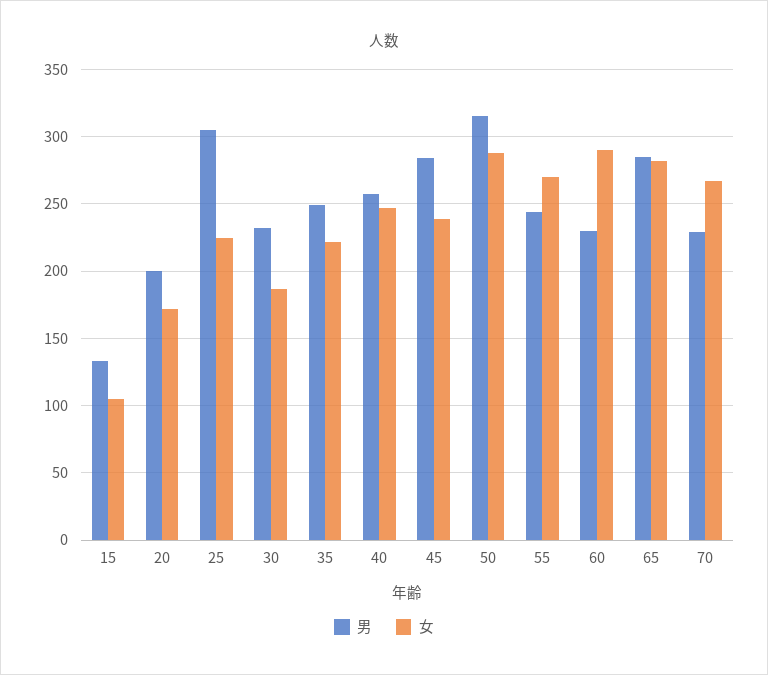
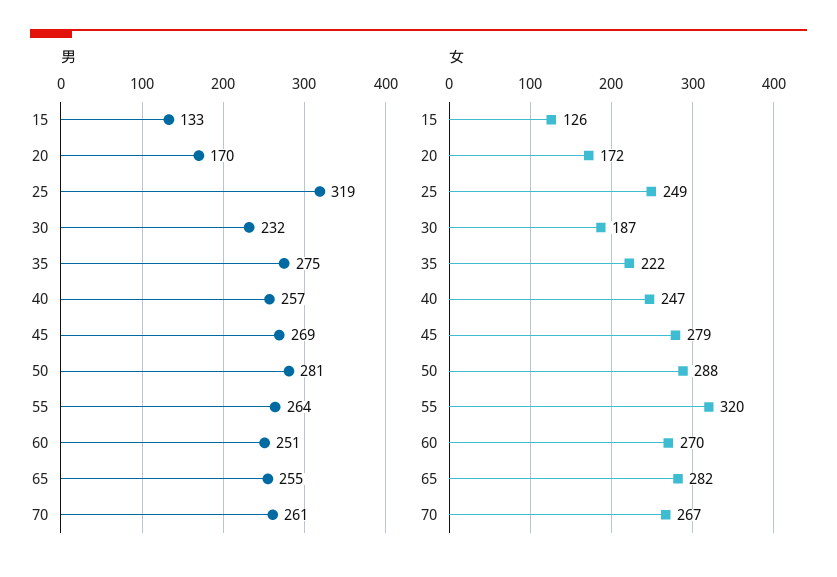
女, 15: 105 -> 126
男, 20: 200 -> 170
男, 25: 305 -> 319
女, 25: 225 -> 249
男, 35: 250 -> 275
男, 45: 285 -> 269
女, 45: 240 -> 279
男, 50: 315 -> 281
男, 55: 245 -> 264
女, 55: 270 -> 320
男, 60: 230 -> 251
女, 60: 290 -> 270
男, 65: 285 -> 255
男, 70: 230 -> 261

